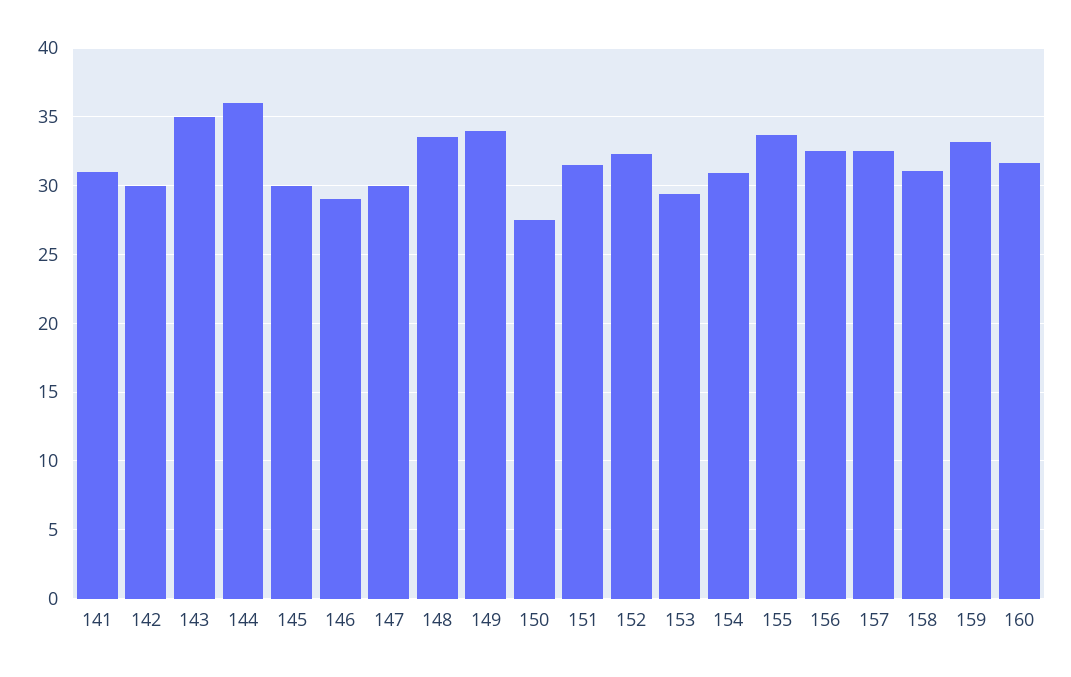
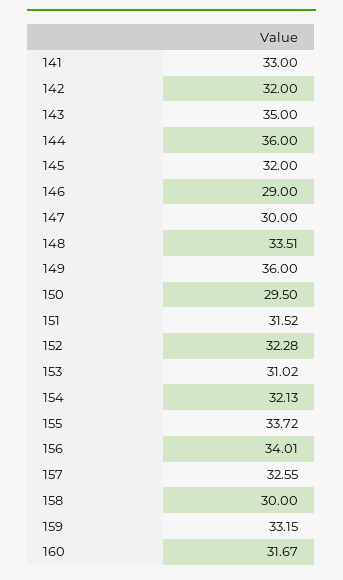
141: 31 -> 33
142: 30 -> 32
145: 30 -> 32
149: 34 -> 36
150: 27.5 -> 29.5
153: 29.5 -> 31.02
154: 31 -> 32.13
156: 32.5 -> 34.01
158: 31 -> 30

